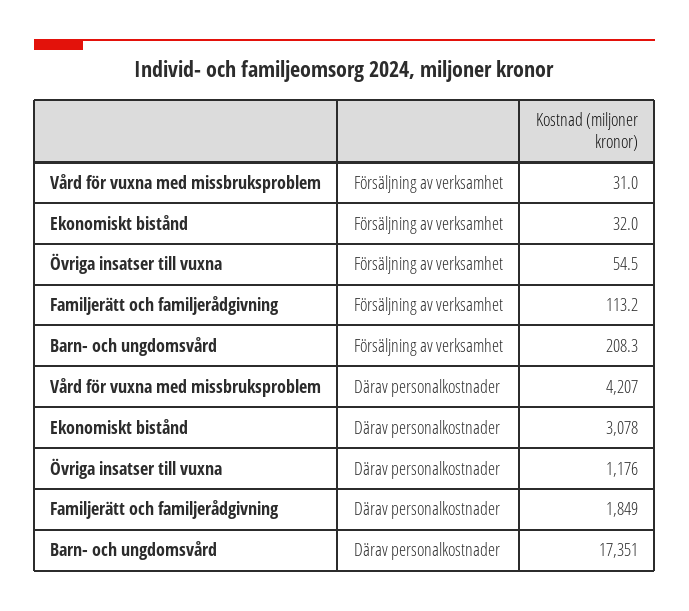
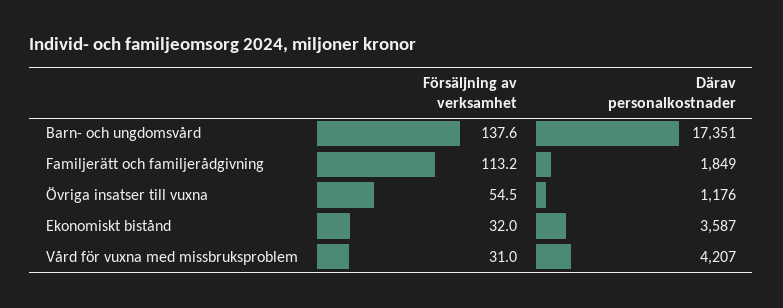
Barn- och ungdomsvård, Försäljning av verksamhet: 208.3 -> 137.6
Ekonomiskt bistånd, Därav personalkostnader: 3078 -> 3587

